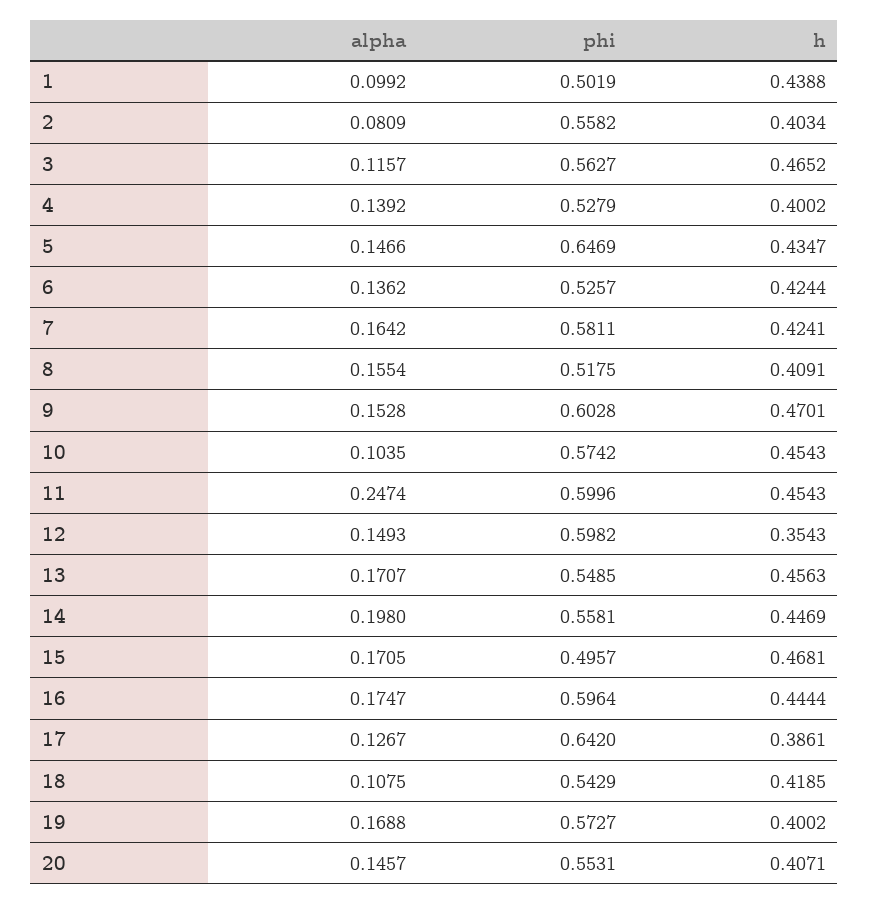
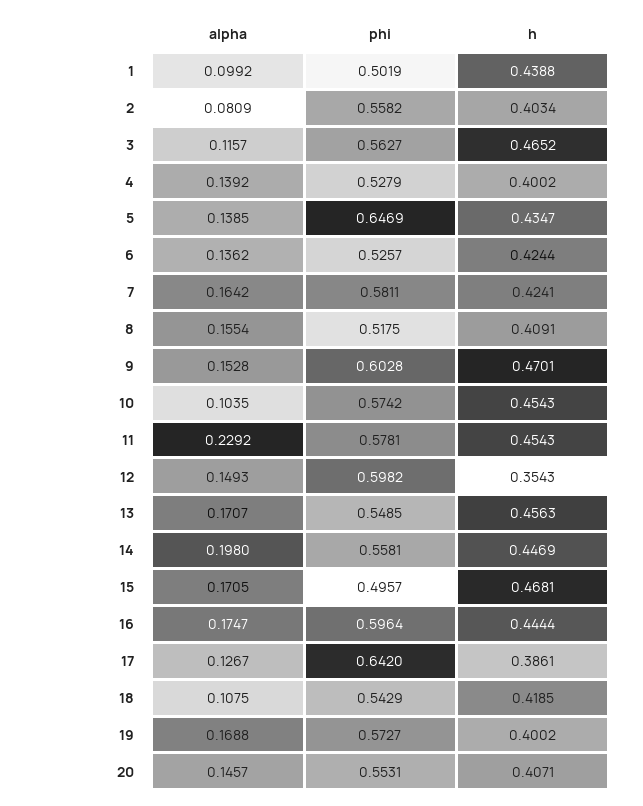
alpha, 5: 0.1466 -> 0.1385
alpha, 11: 0.2474 -> 0.2292
phi, 11: 0.5996 -> 0.5781

